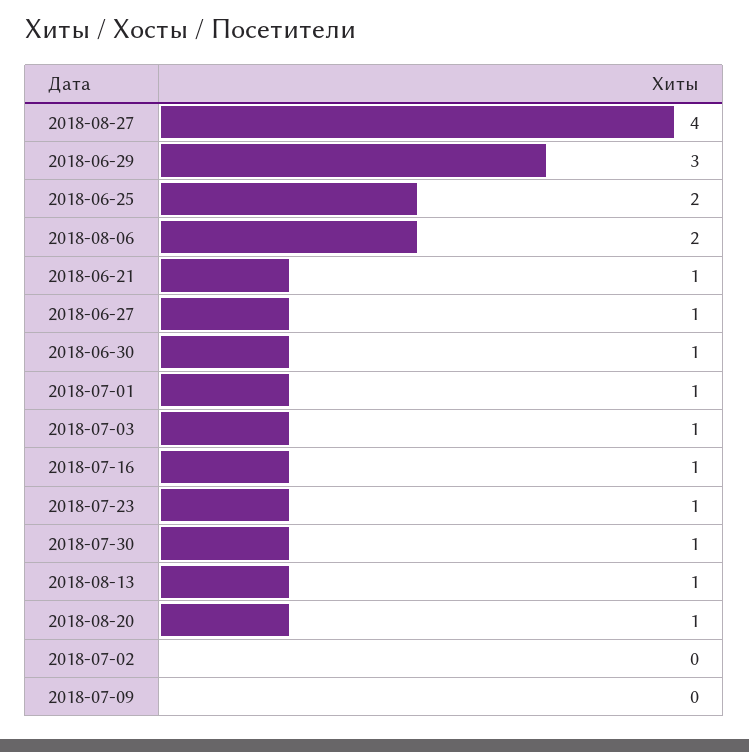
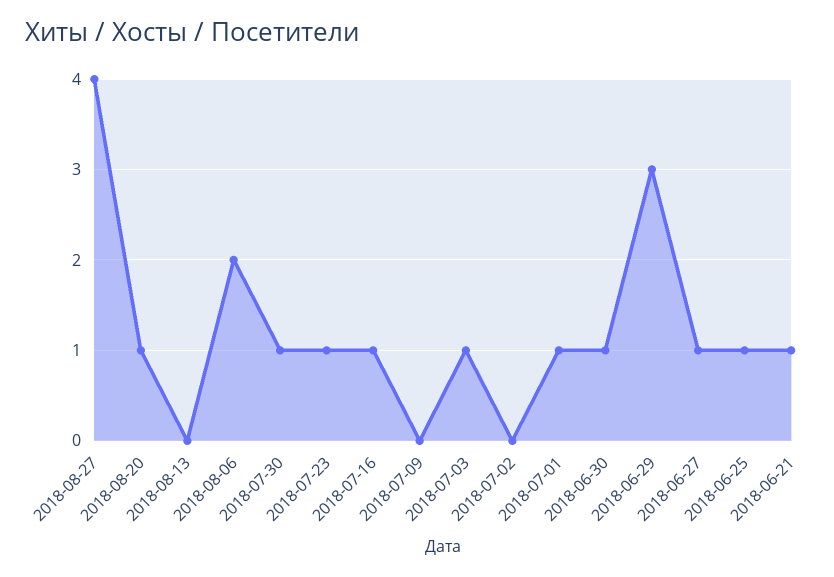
2018-06-25: 2 -> 1
2018-08-13: 1 -> 0

